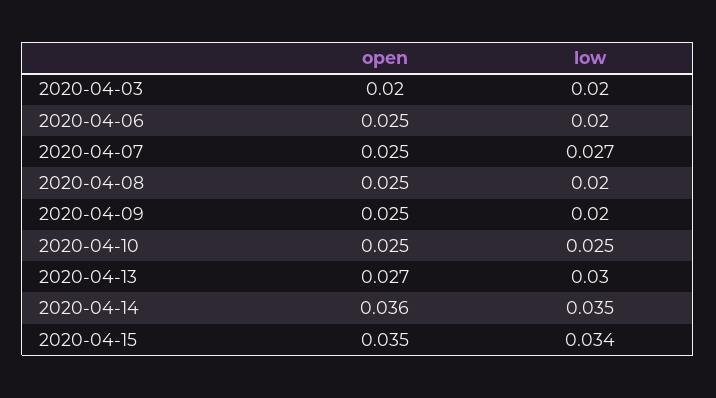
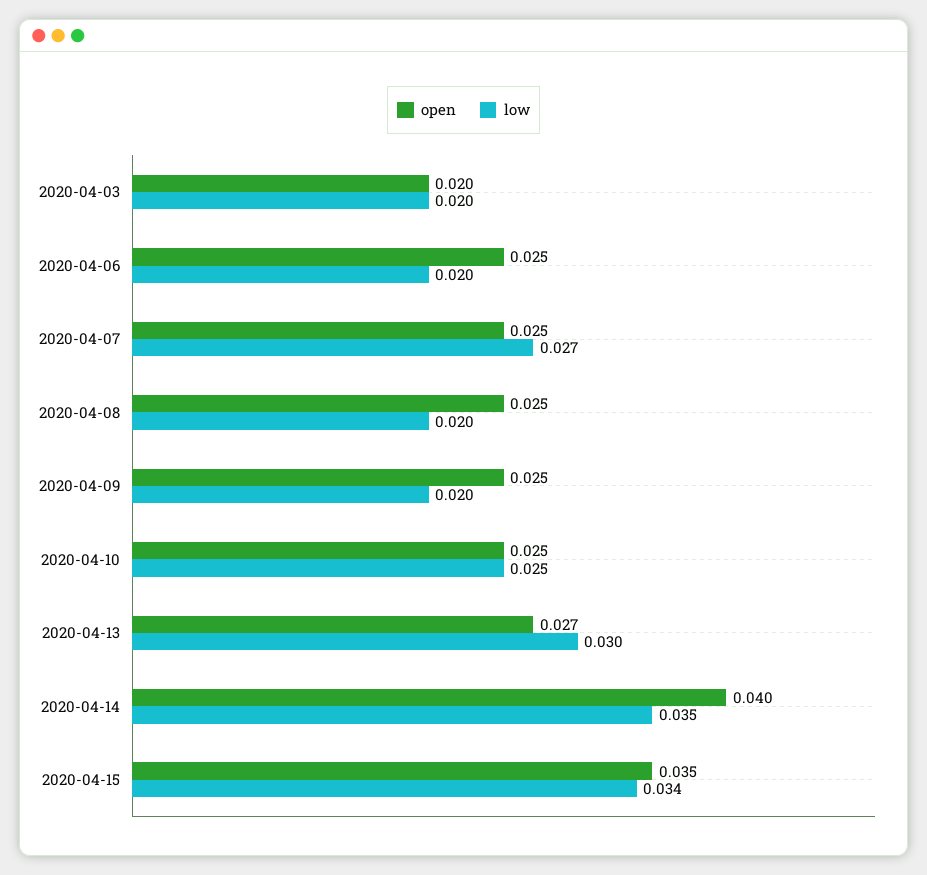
open, 2020-04-14: 0.036 -> 0.04

